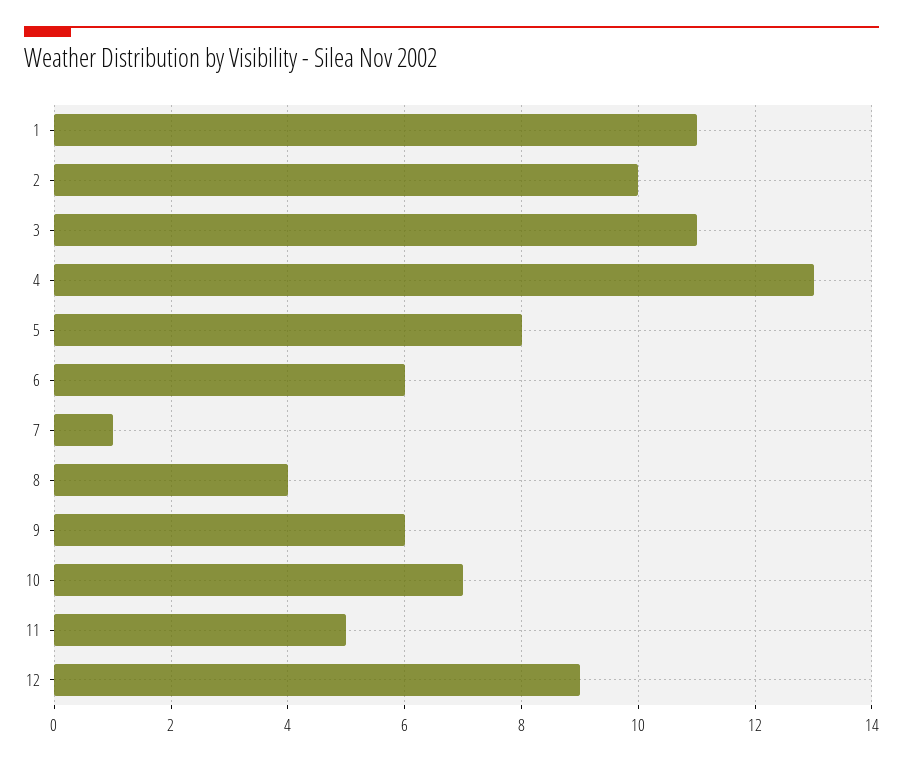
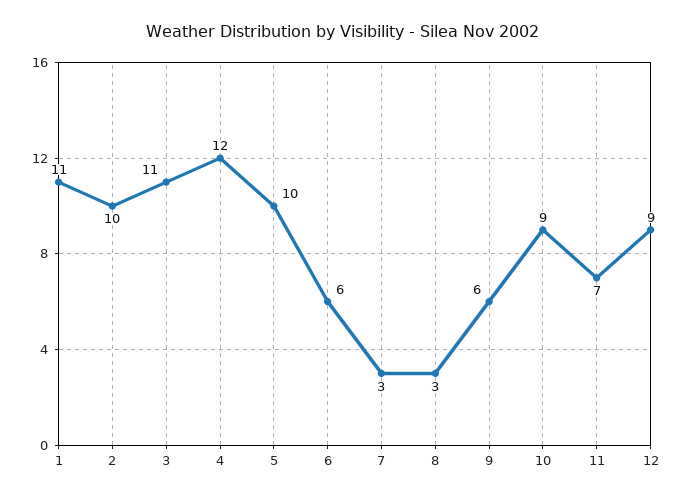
4: 13 -> 12
5: 8 -> 10
7: 1 -> 3
8: 4 -> 3
10: 7 -> 9
11: 5 -> 7

